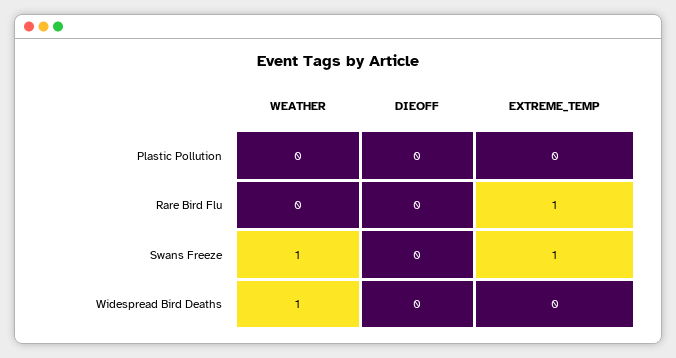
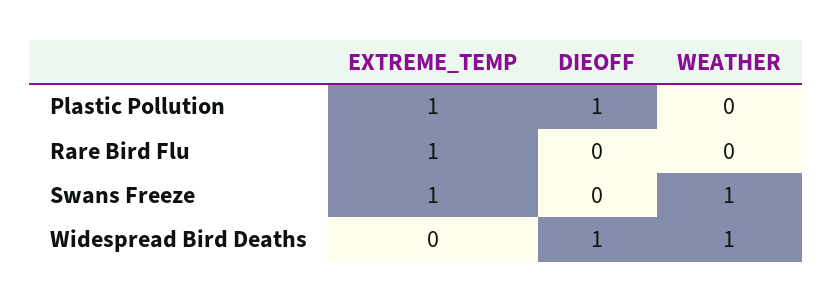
DIEOFF, Plastic Pollution: 0 -> 1
EXTREME_TEMP, Plastic Pollution: 0 -> 1
DIEOFF, Widespread Bird Deaths: 0 -> 1

